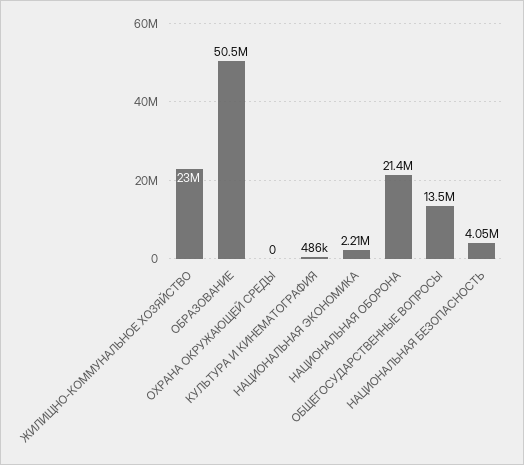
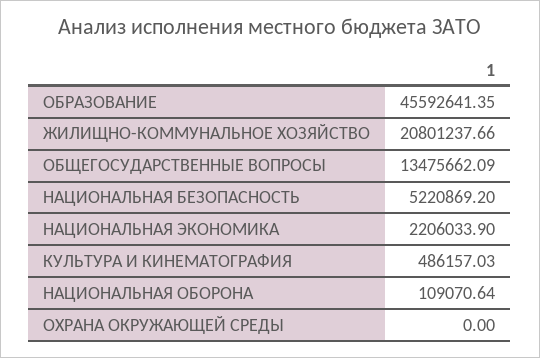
ЖИЛИЩНО-КОММУНАЛЬНОЕ ХОЗЯЙСТВО: 23000000 -> 20801237.66
ОБРАЗОВАНИЕ: 50500000 -> 45592641.35
НАЦИОНАЛЬНАЯ ОБОРОНА: 21400000 -> 109070.64
НАЦИОНАЛЬНАЯ БЕЗОПАСНОСТЬ: 4050000 -> 5220869.2

